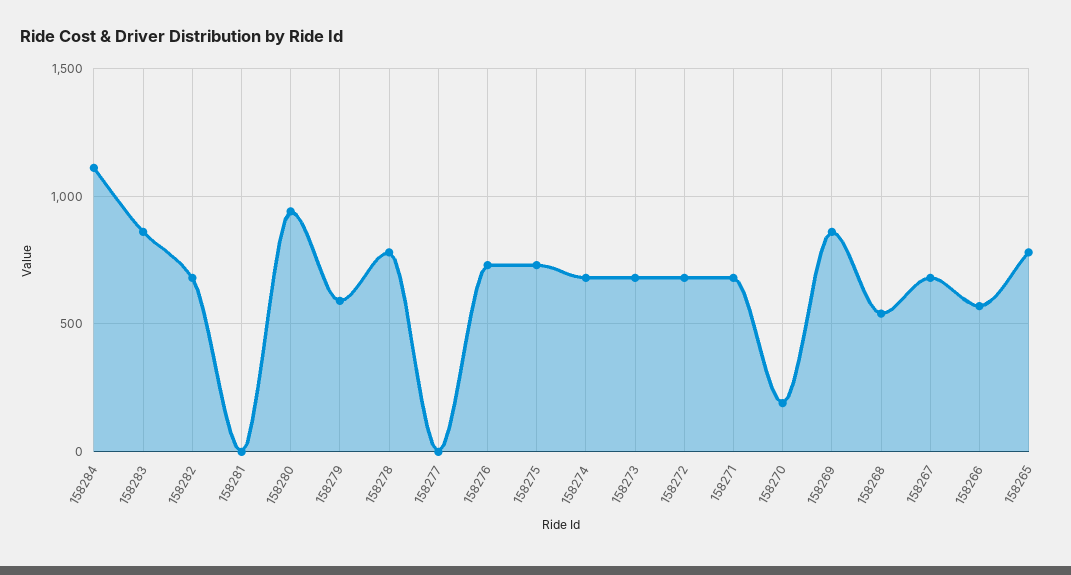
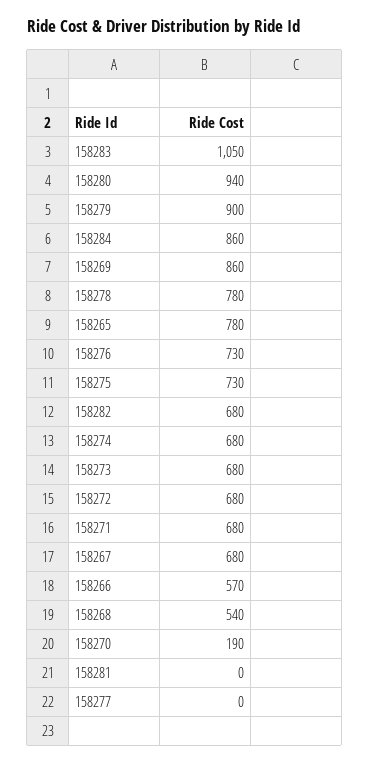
158284: 1100 -> 860
158283: 850 -> 1050
158279: 600 -> 900

